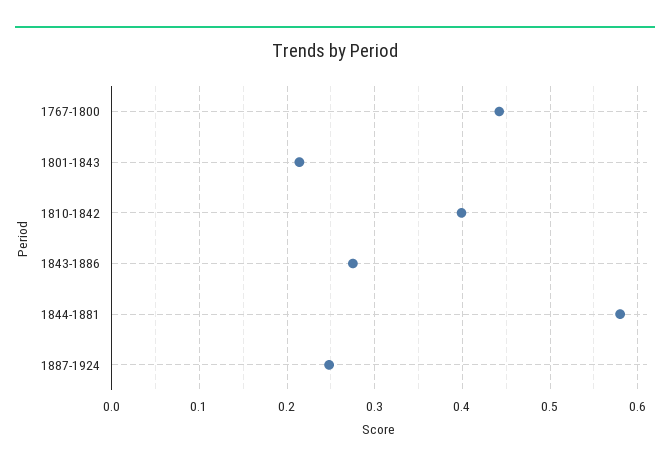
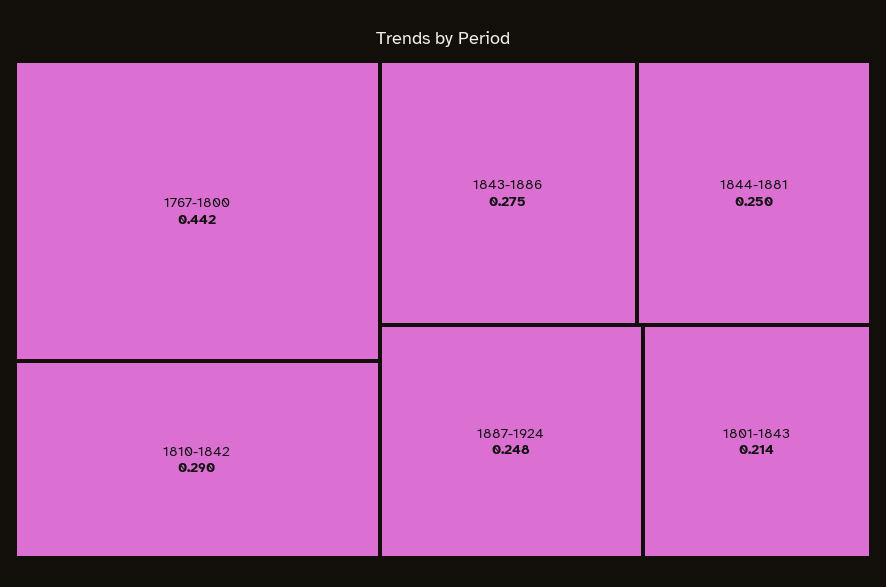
1810-1842: 0.4 -> 0.29
1844-1881: 0.58 -> 0.25

